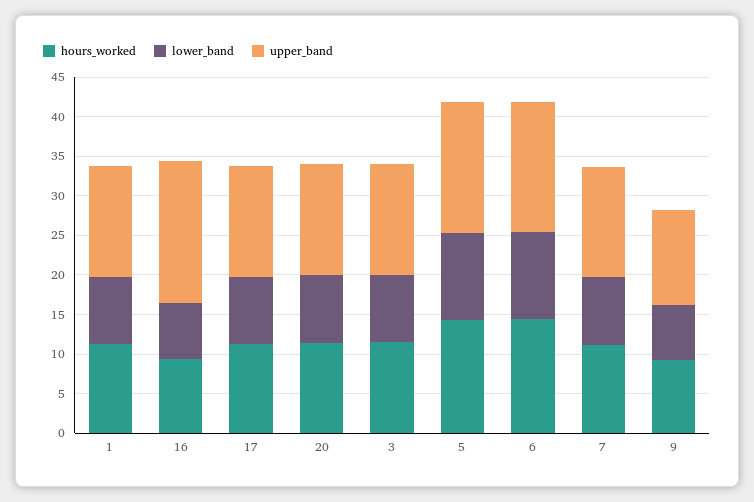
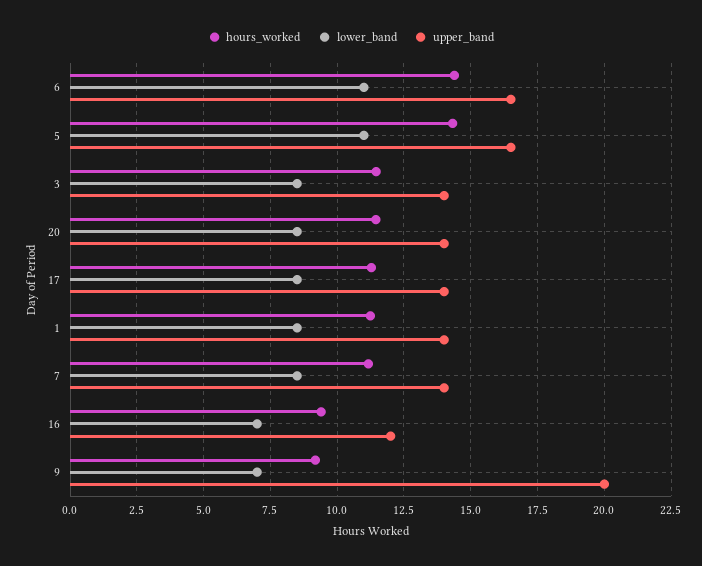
upper_band, 16: 17.5 -> 12
upper_band, 9: 12.5 -> 20

